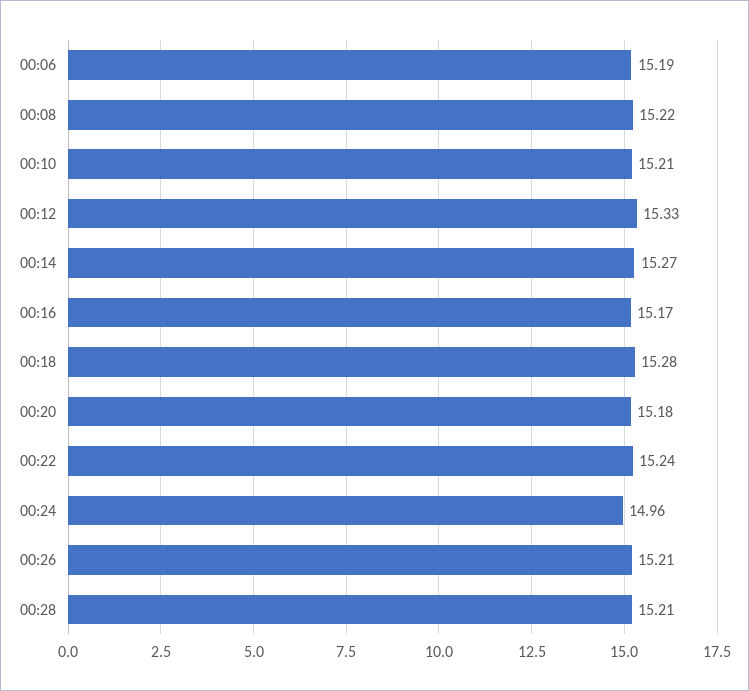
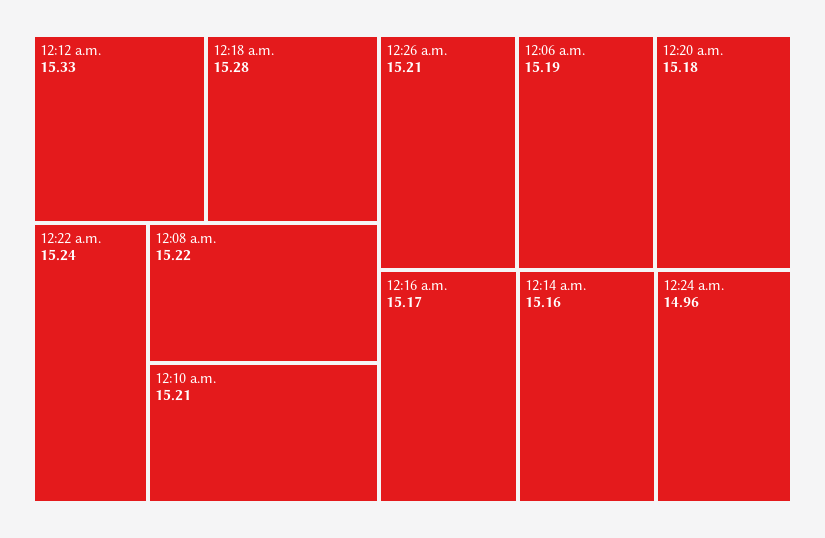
00:14: 15.27 -> 15.16
00:28: 15.21 -> none

